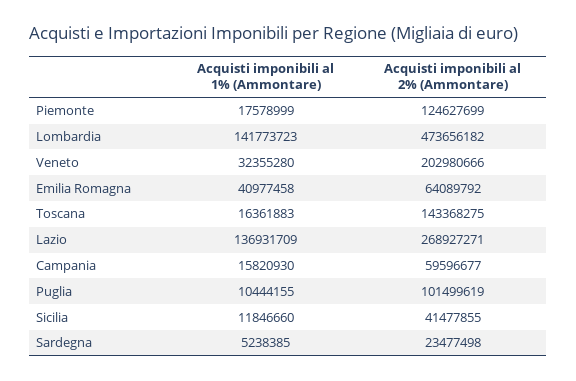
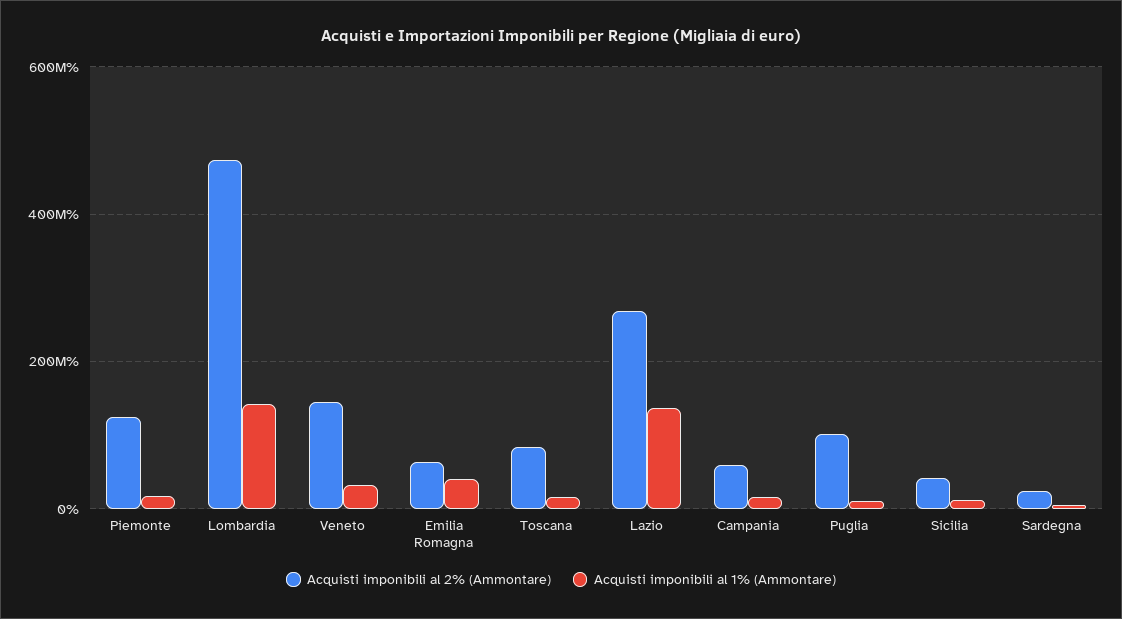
Acquisti imponibili al 2% (Ammontare), Veneto: 202980666 -> 140000000
Acquisti imponibili al 2% (Ammontare), Toscana: 143368275 -> 80000000

